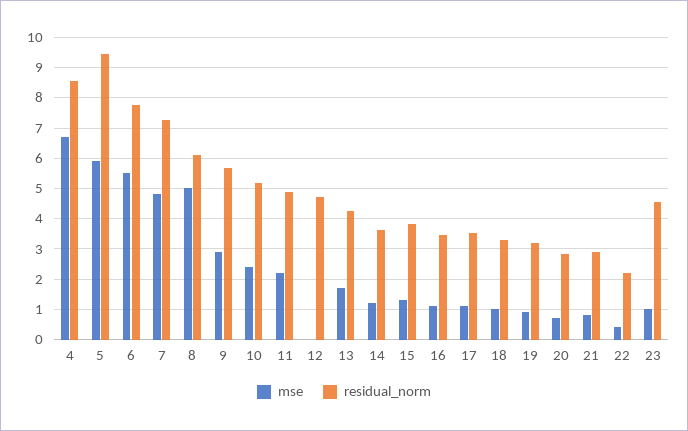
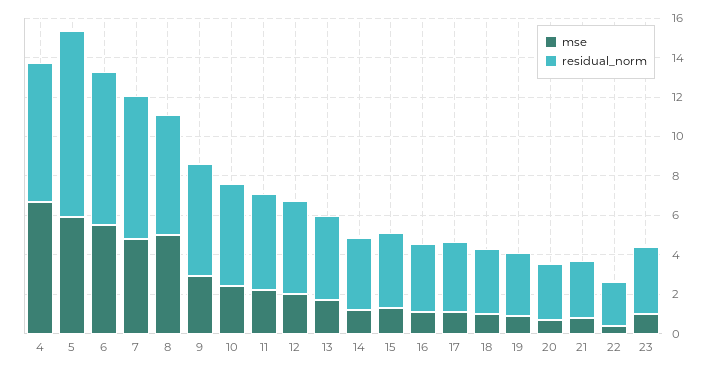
residual_norm, 4: 8.6 -> 7
mse, 12: 0 -> 2
residual_norm, 23: 4.6 -> 3.5

